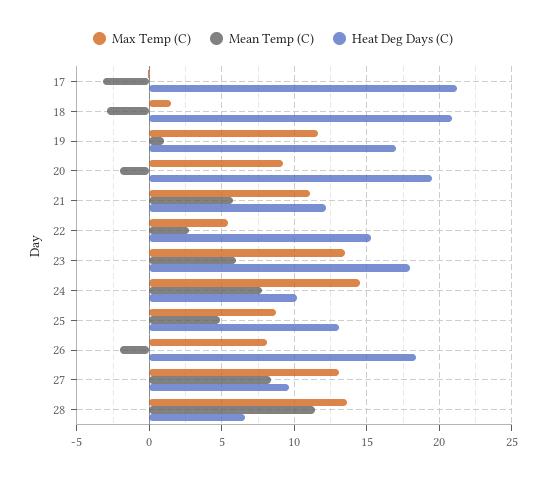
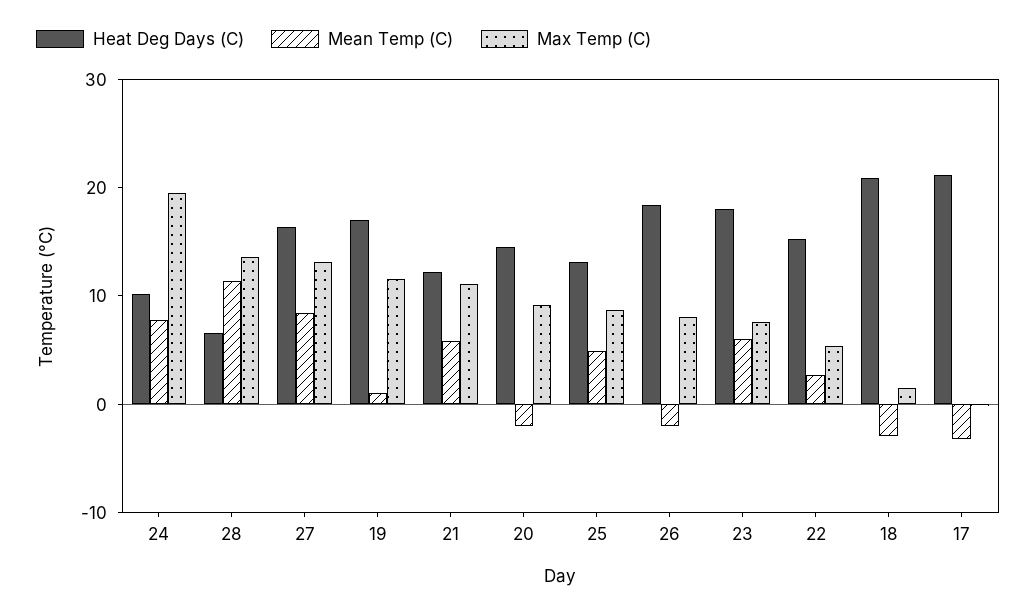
Heat Deg Days (C), 20: 19.5 -> 14
Max Temp (C), 23: 13.5 -> 8
Max Temp (C), 24: 14.5 -> 20
Heat Deg Days (C), 27: 9.5 -> 16

